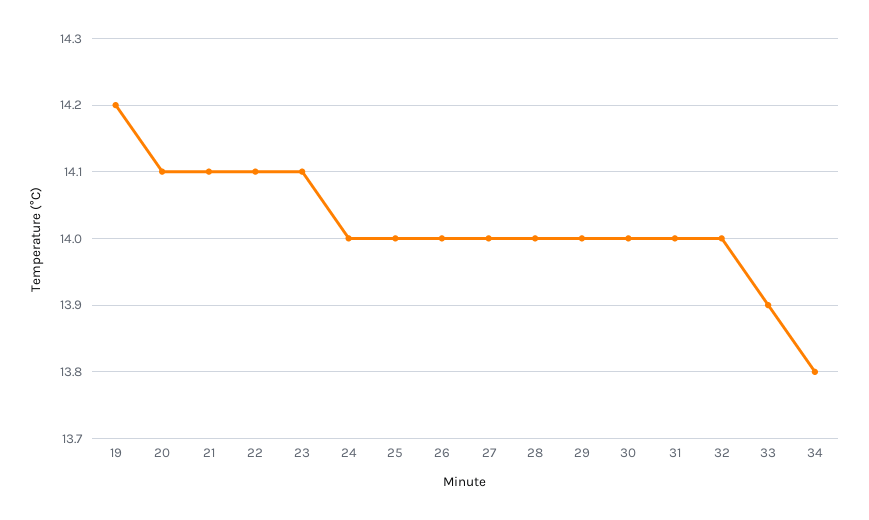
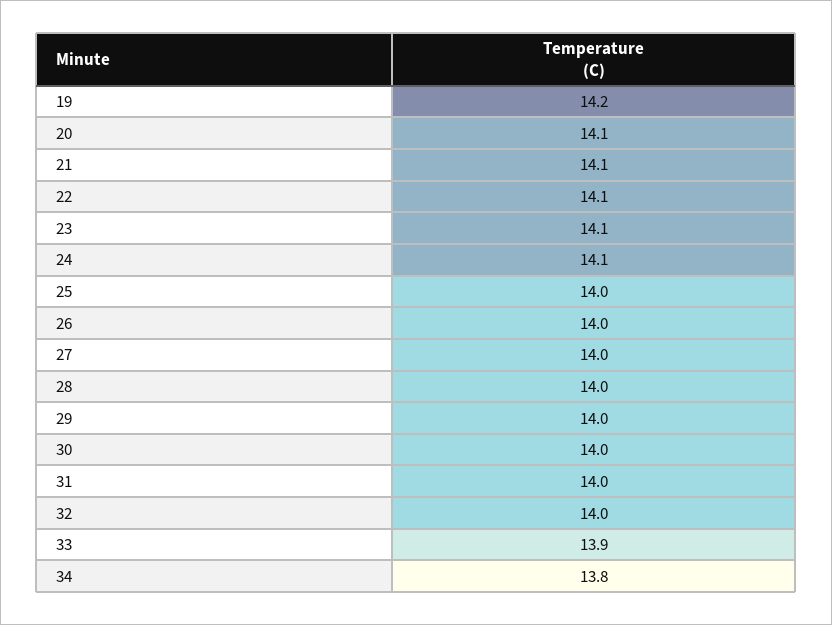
24: 14 -> 14.1

